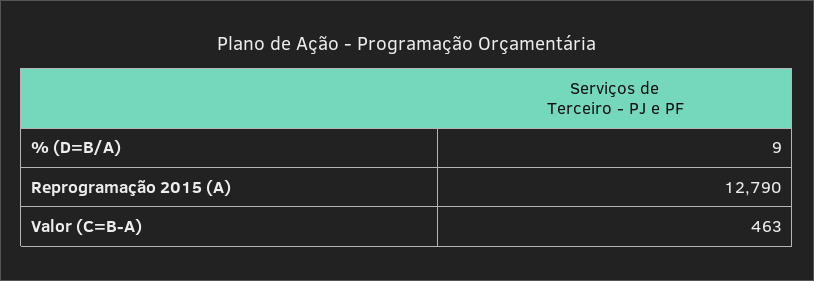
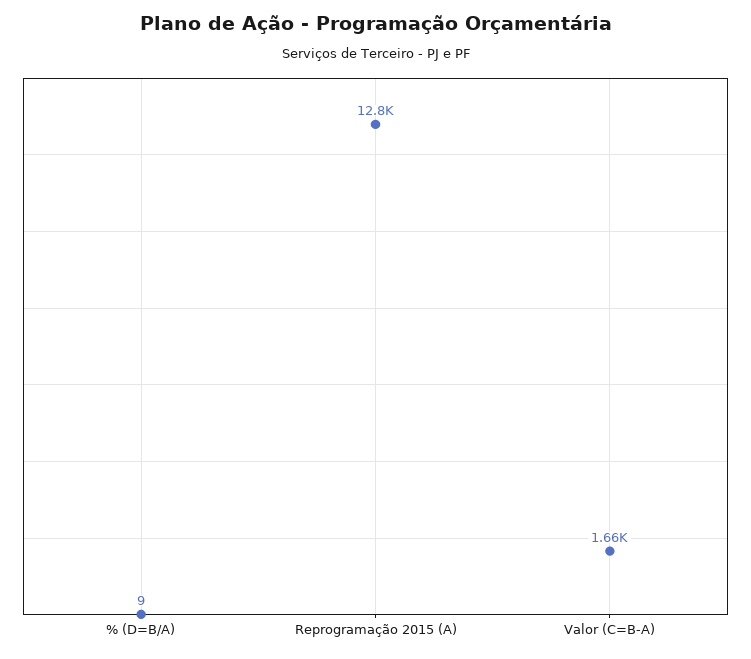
Valor (C=B-A): 463 -> 1660

